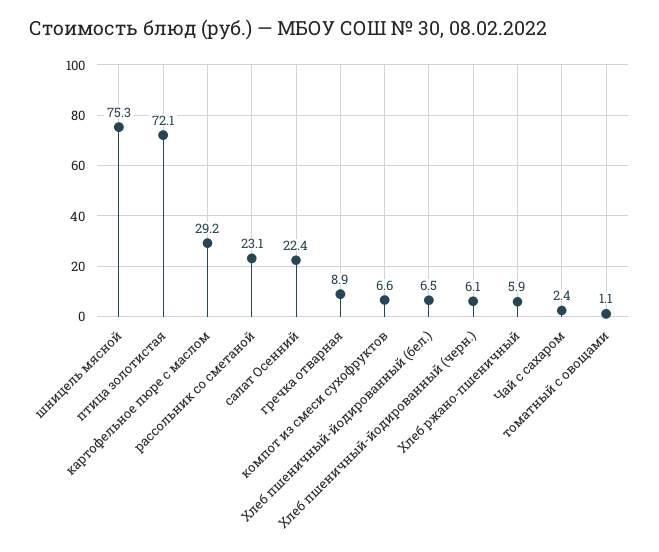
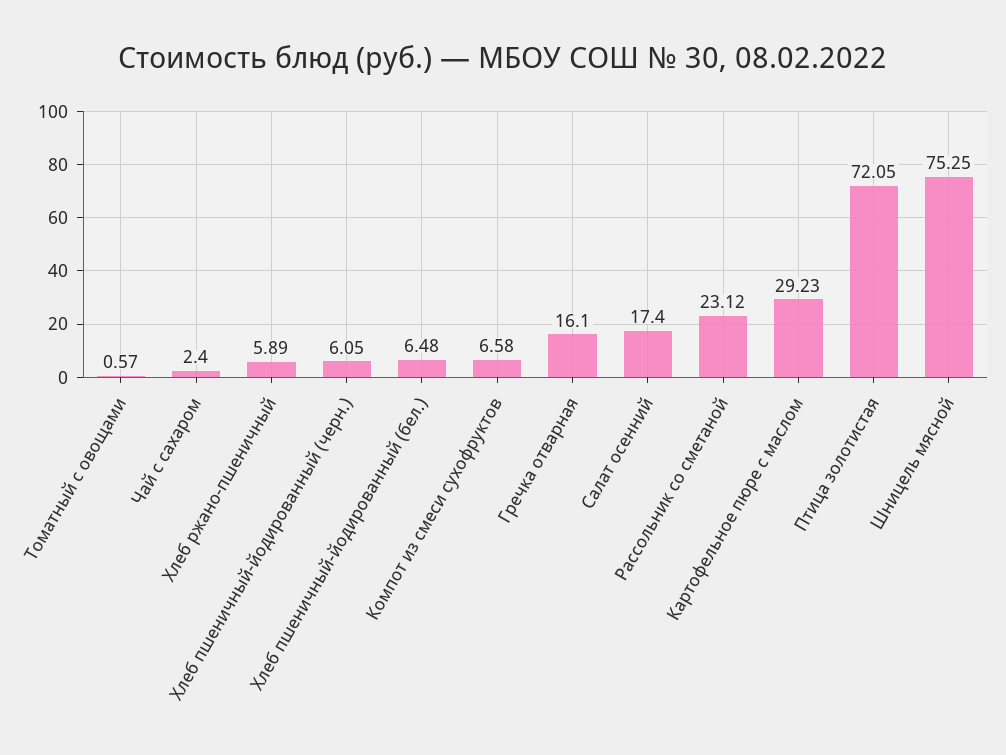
салат Осенний: 22.4 -> 17.4
гречка отварная: 8.9 -> 16.1
томатный с овощами: 1.1 -> 0.57

